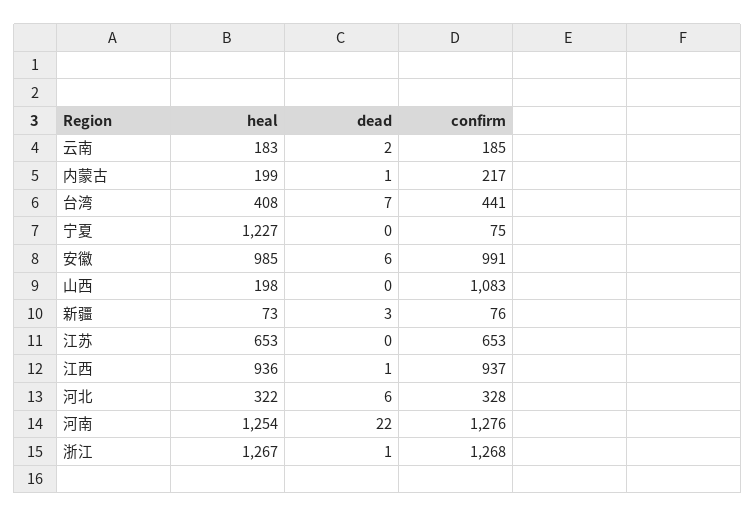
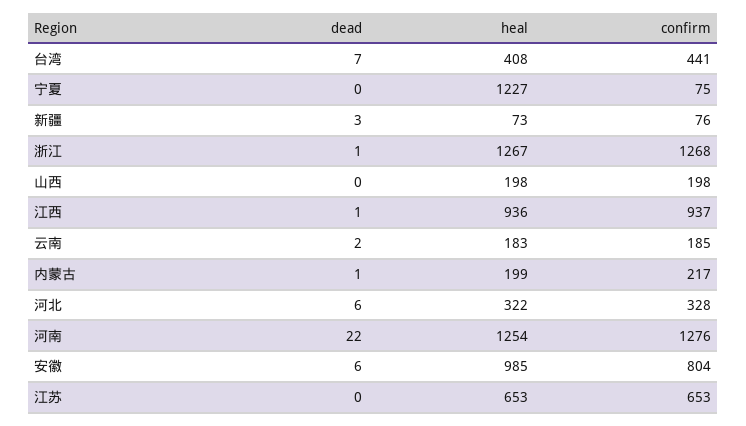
confirm, 安徽: 991 -> 804
confirm, 山西: 1083 -> 198

